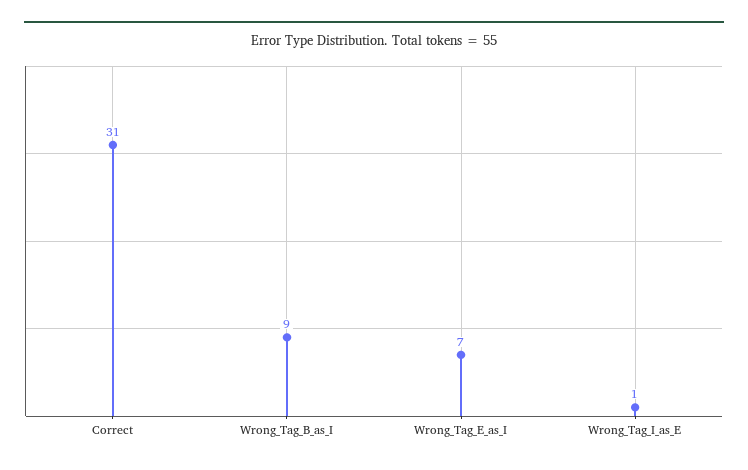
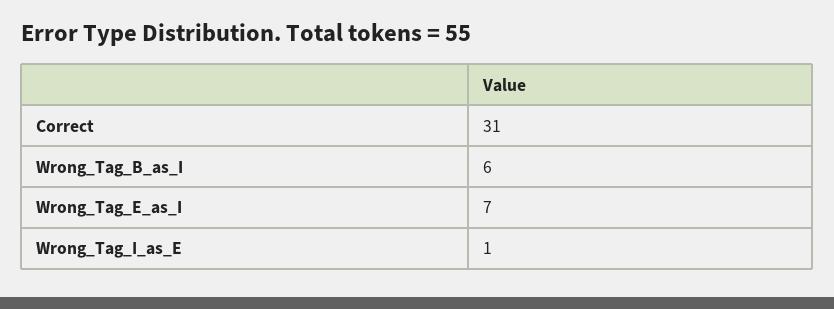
Wrong_Tag_B_as_I: 9 -> 6

